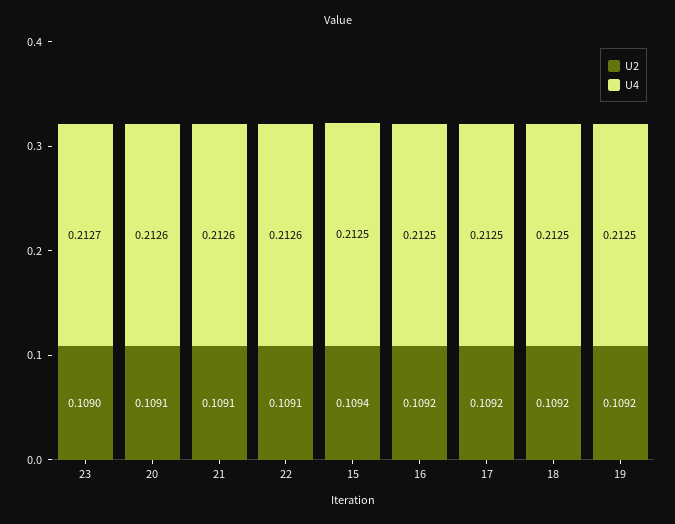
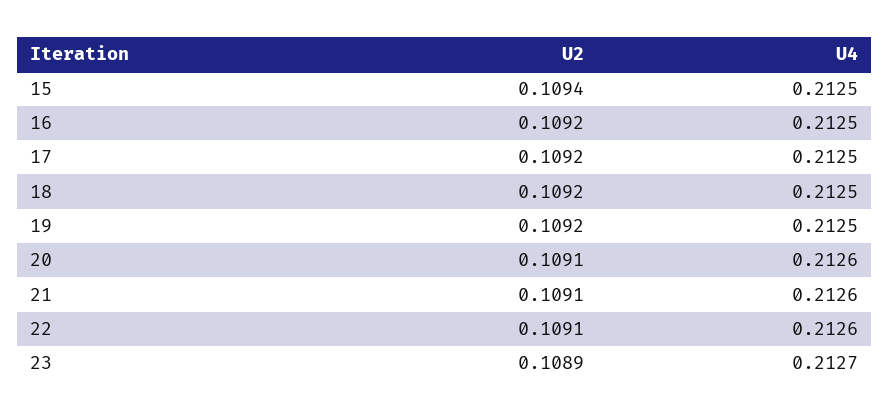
U2, 23: 0.109 -> 0.1089

